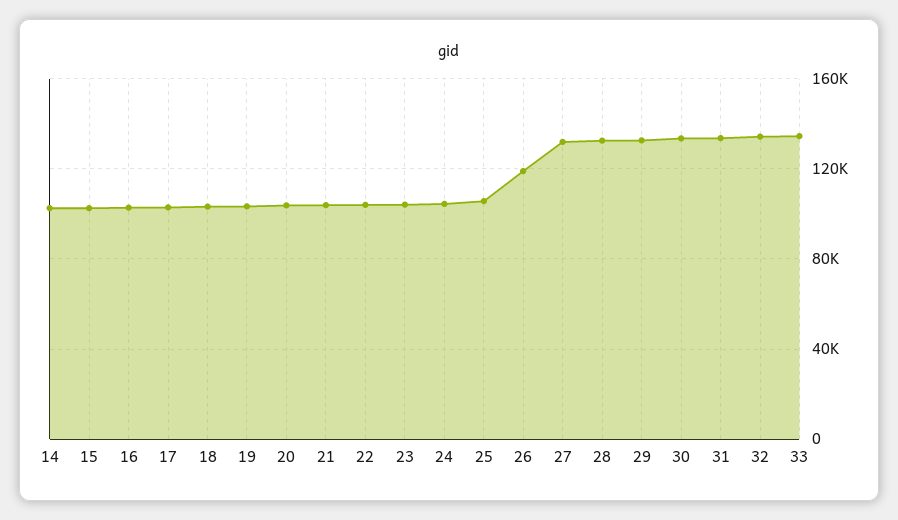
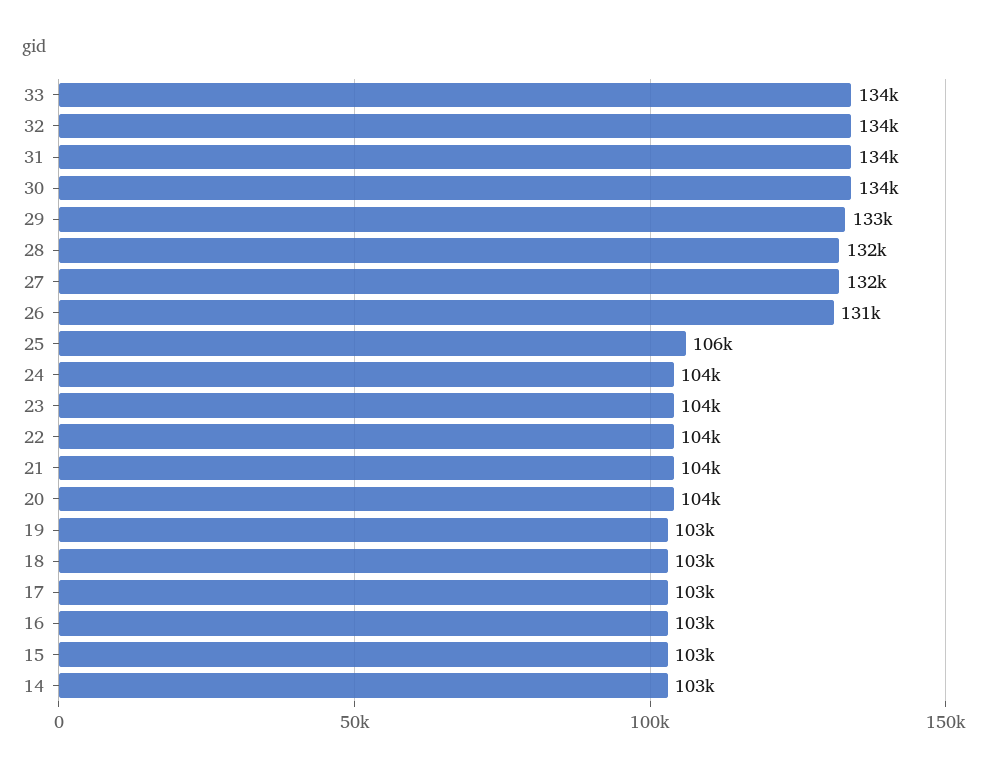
26: 120000 -> 131000

